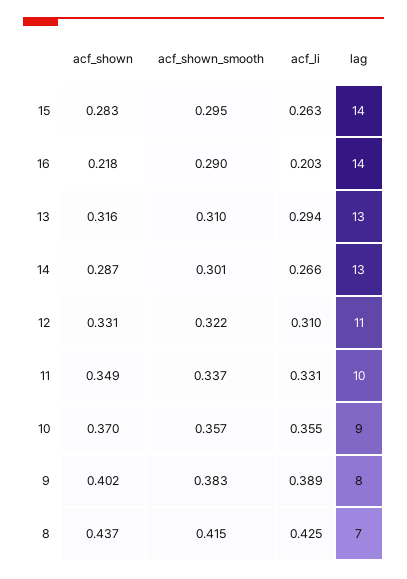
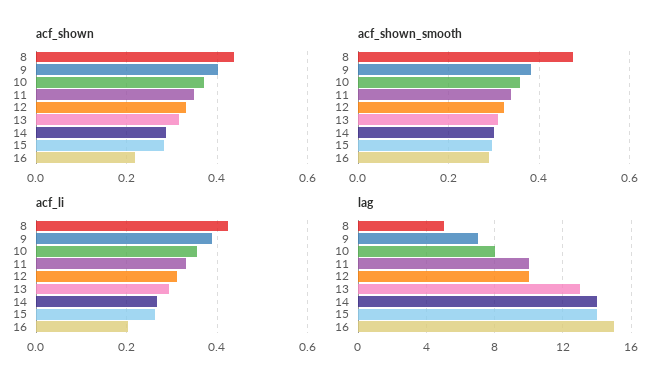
lag, 16: 14 -> 15
lag, 14: 13 -> 14
lag, 12: 11 -> 10
lag, 10: 9 -> 8
lag, 9: 8 -> 7
acf_shown_smooth, 8: 0.415 -> 0.48
lag, 8: 7 -> 5

